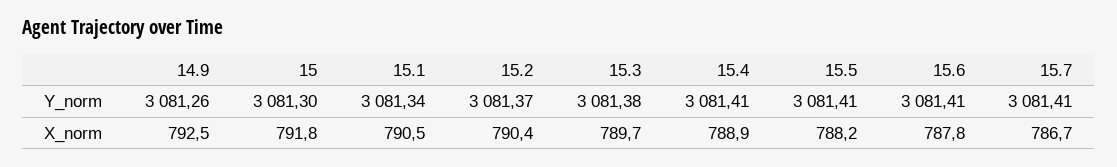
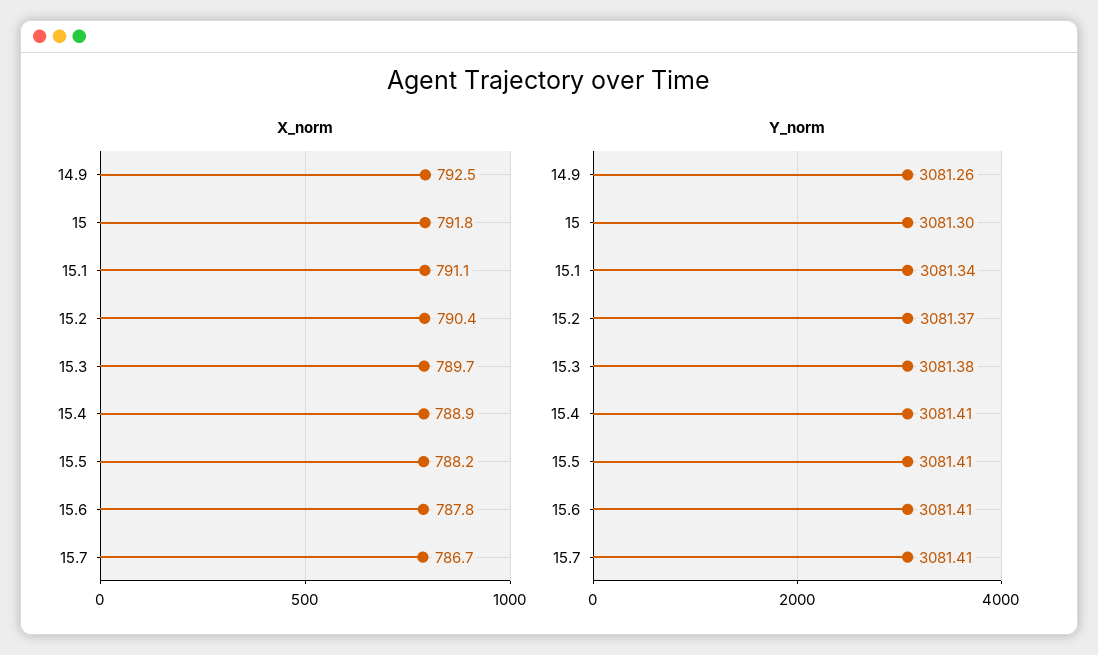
X_norm, 15.1: 790.5 -> 791.1

